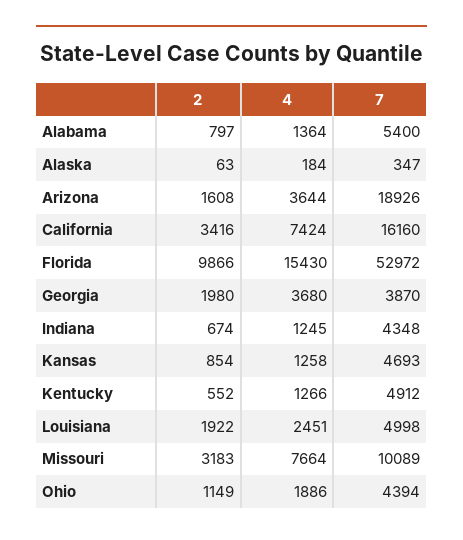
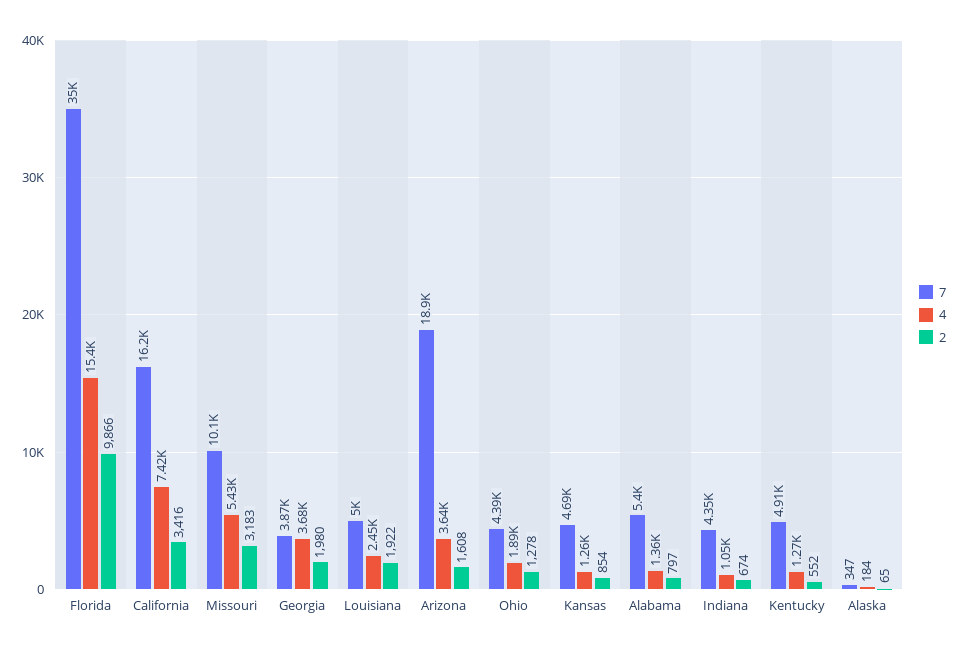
2, Alaska: 63 -> 65
7, Florida: 52972 -> 35000
4, Indiana: 1245 -> 1050
4, Missouri: 7664 -> 5430
2, Ohio: 1149 -> 1278

